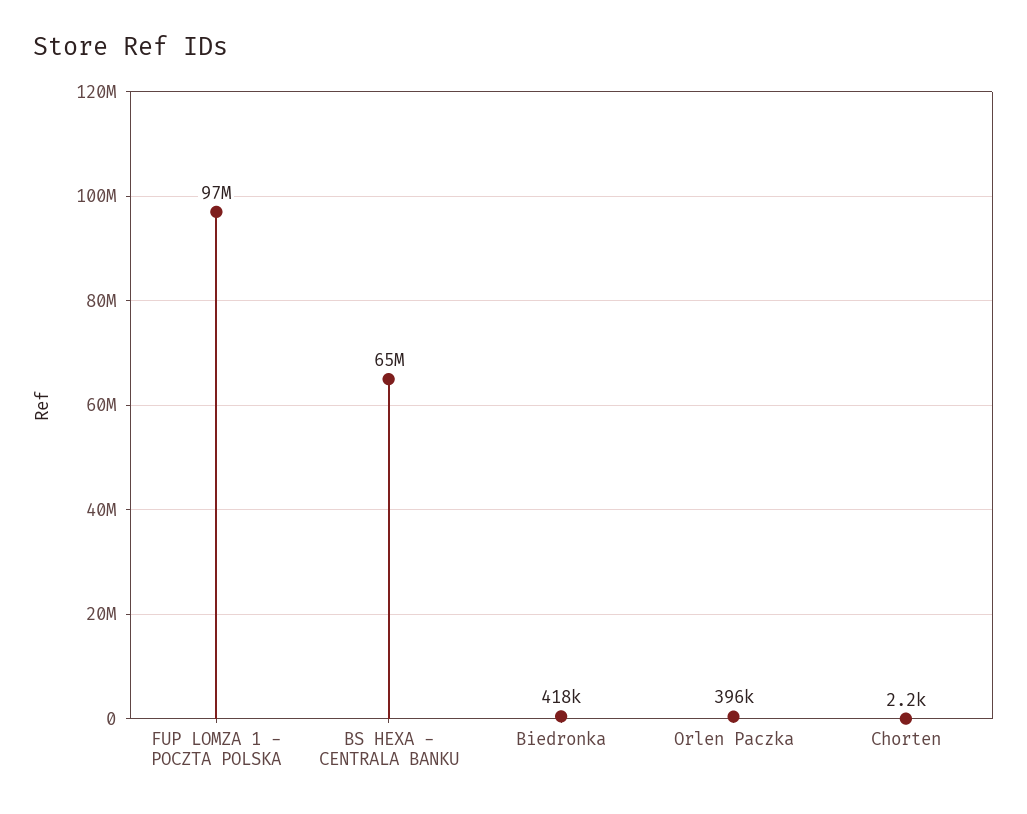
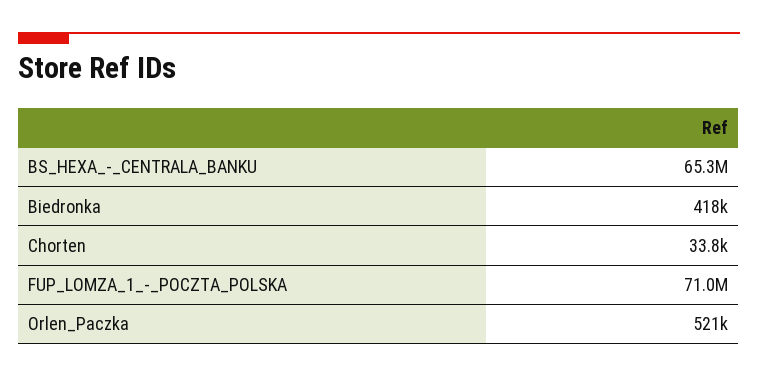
FUP LOMZA 1 - POCZTA POLSKA: 97000000 -> 71000000
Orlen Paczka: 396000 -> 521000
Chorten: 2200 -> 33800

